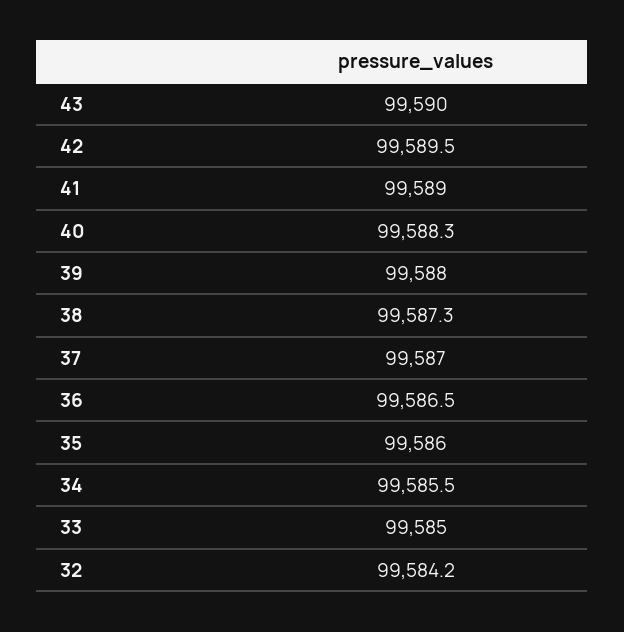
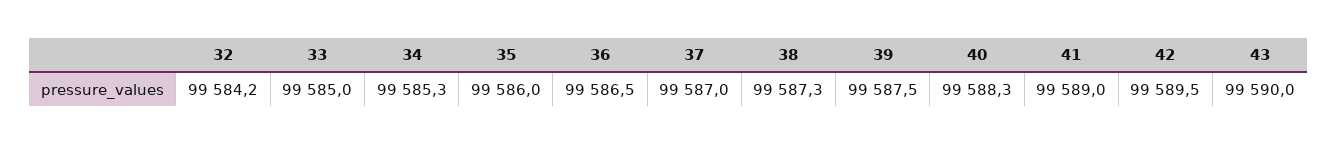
39: 99588 -> 99587.5
34: 99585.5 -> 99585.3

